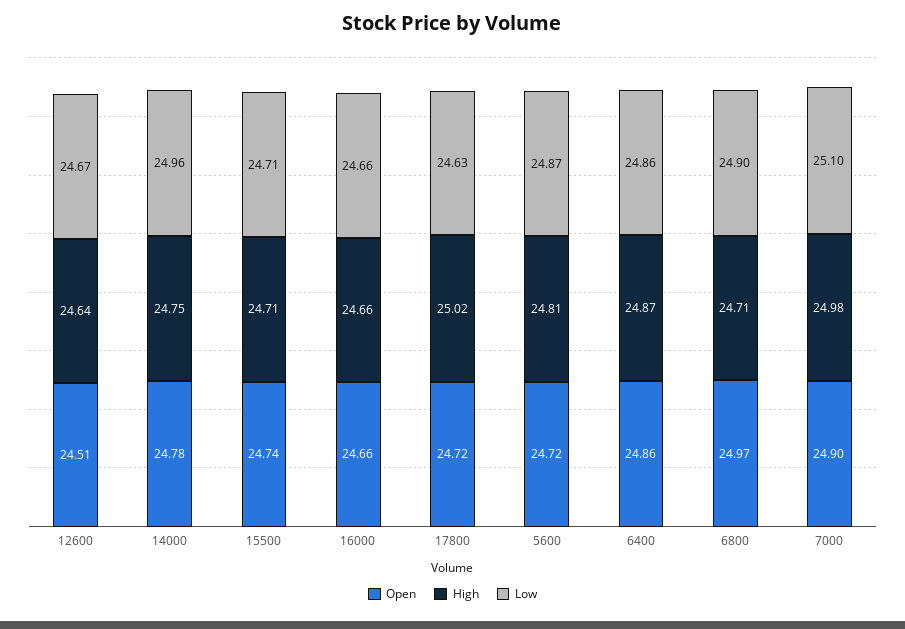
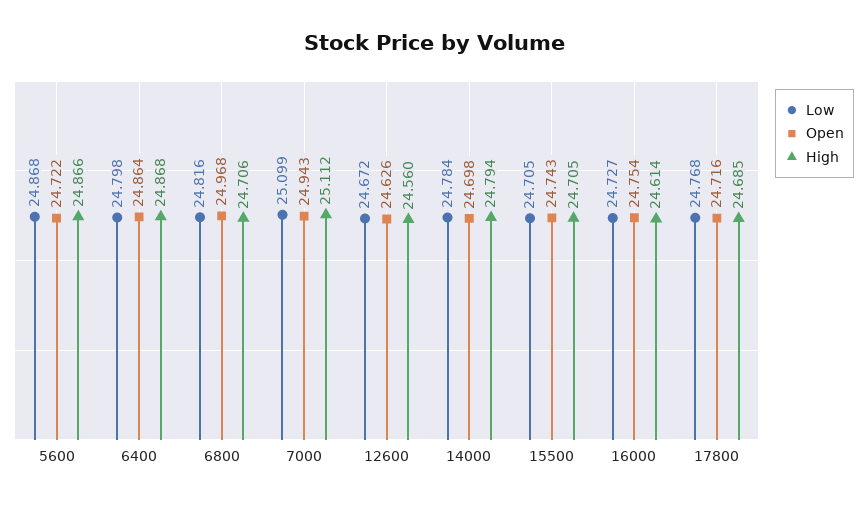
Open, 12600: 24.51 -> 24.626
High, 12600: 24.64 -> 24.56
Open, 14000: 24.78 -> 24.698
High, 14000: 24.75 -> 24.794
Low, 14000: 24.96 -> 24.784
Open, 16000: 24.66 -> 24.754
High, 16000: 24.66 -> 24.614
Low, 16000: 24.66 -> 24.727
High, 17800: 25.02 -> 24.685
Low, 17800: 24.63 -> 24.768
High, 5600: 24.81 -> 24.866
Low, 6400: 24.86 -> 24.798
Low, 6800: 24.9 -> 24.816
Open, 7000: 24.9 -> 24.943
High, 7000: 24.98 -> 25.112

